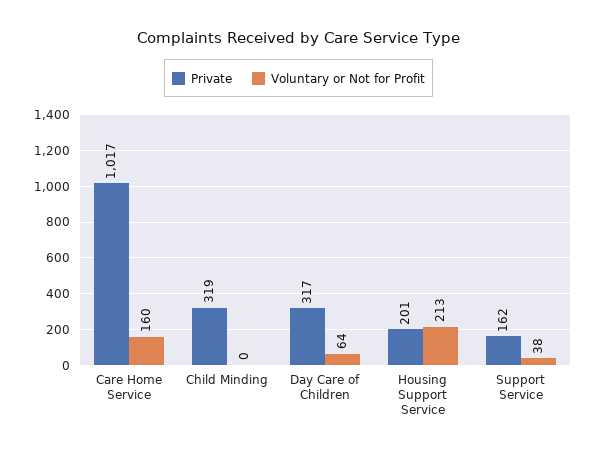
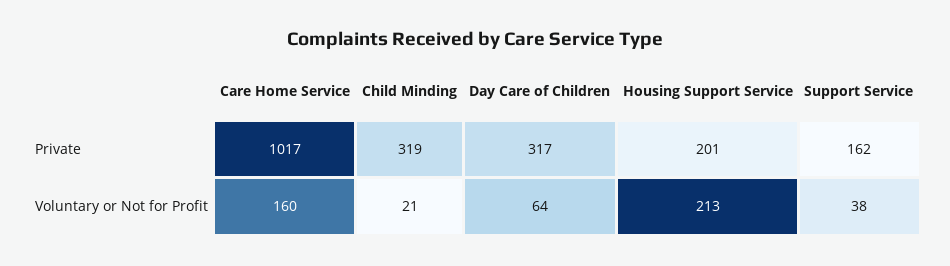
Voluntary or Not for Profit, Child Minding: 0 -> 21

